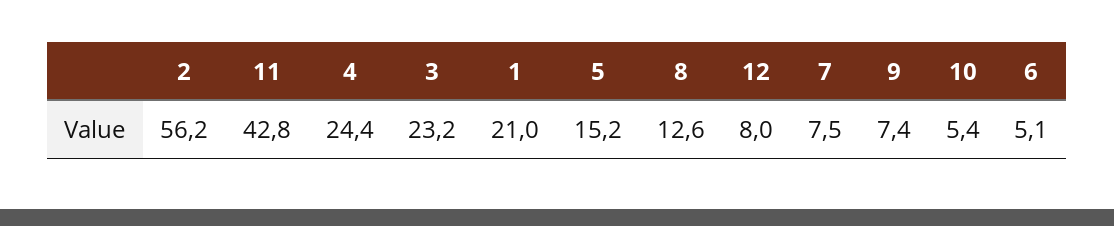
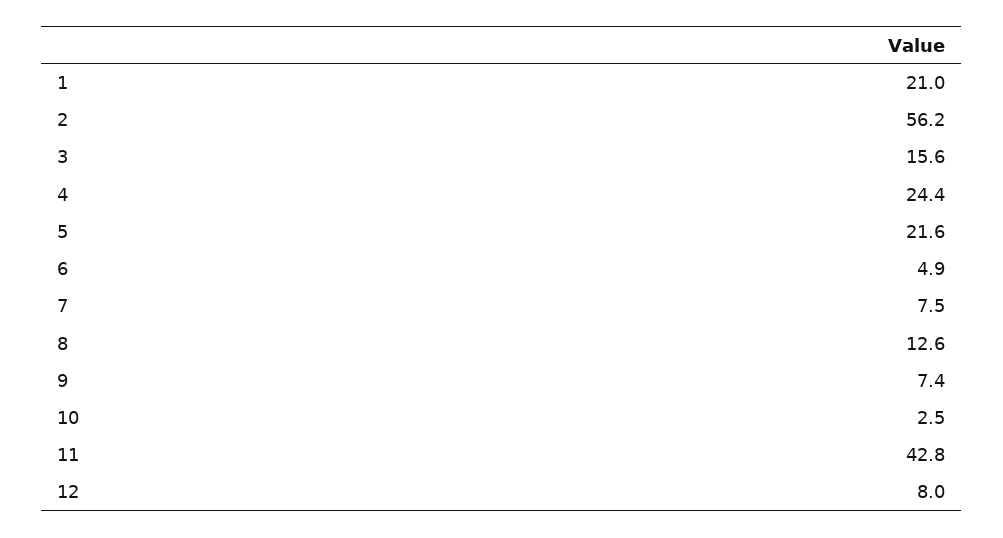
3: 23.2 -> 15.6
5: 15.2 -> 21.6
10: 5.4 -> 2.5
6: 5.1 -> 4.9

